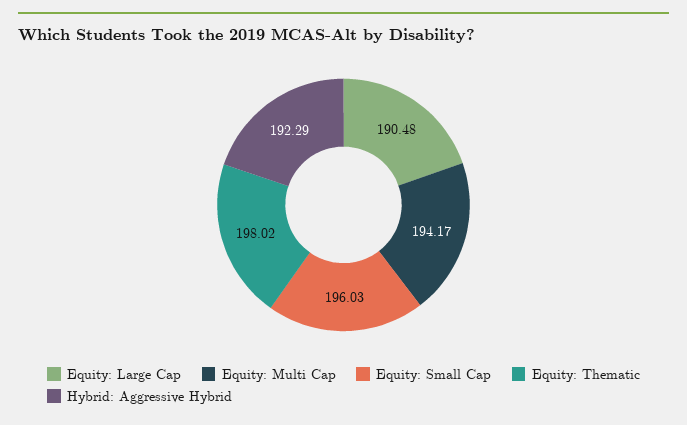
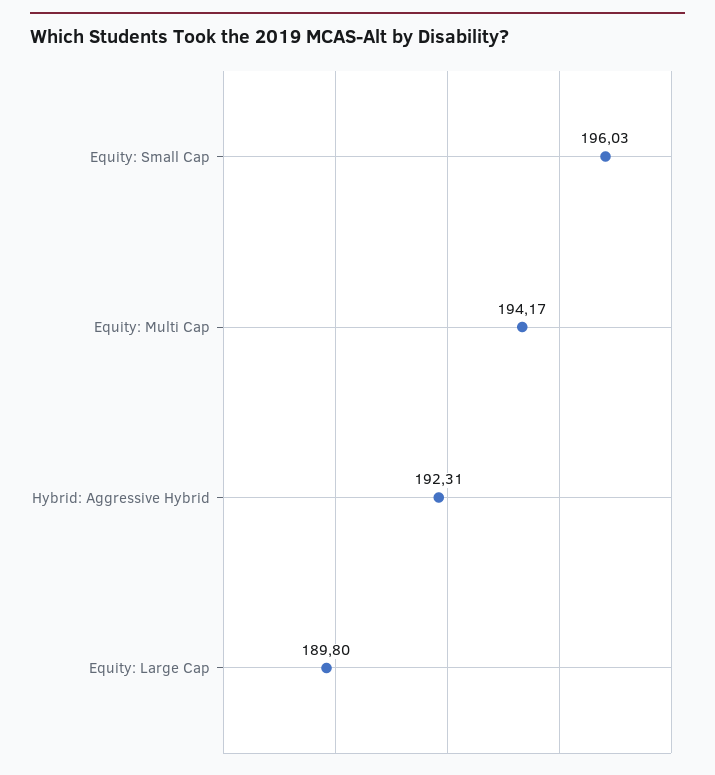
Equity: Large Cap: 190.48 -> 189.8
Equity: Thematic: 198.02 -> none
Hybrid: Aggressive Hybrid: 192.29 -> 192.31

